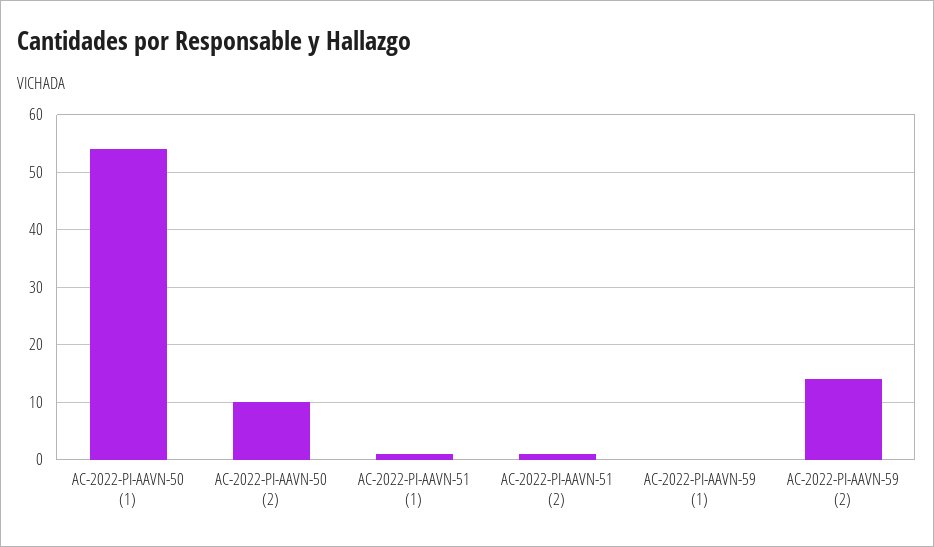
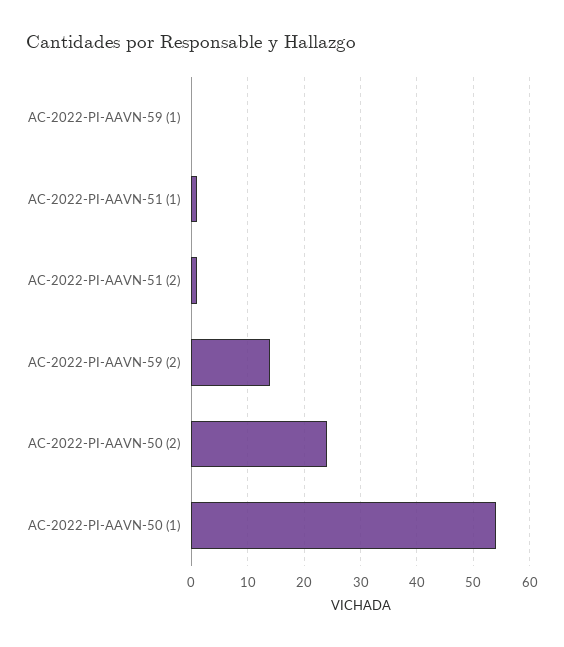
AC-2022-PI-AAVN-50 (2): 10 -> 25

